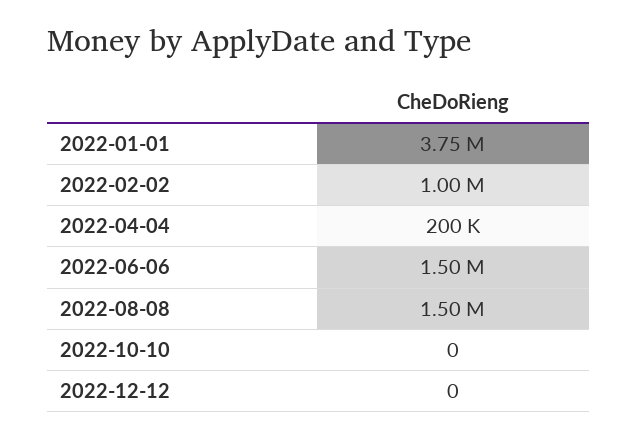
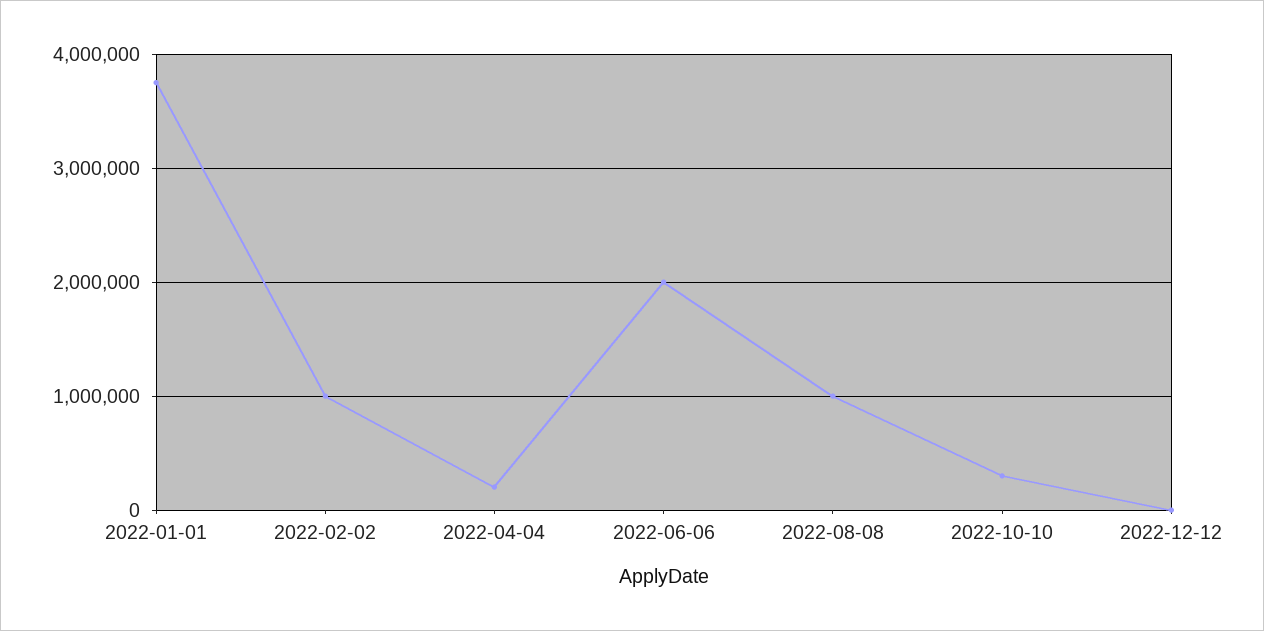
2022-06-06: 1500000 -> 2000000
2022-08-08: 1500000 -> 1000000
2022-10-10: 0 -> 300000

